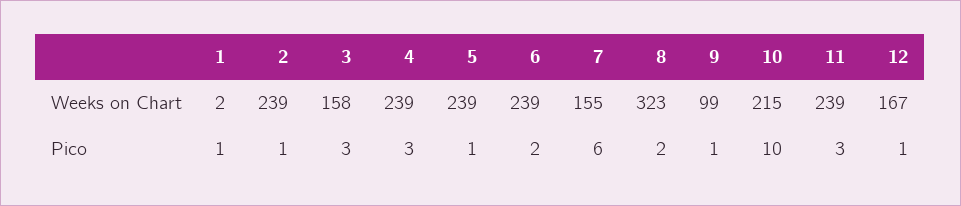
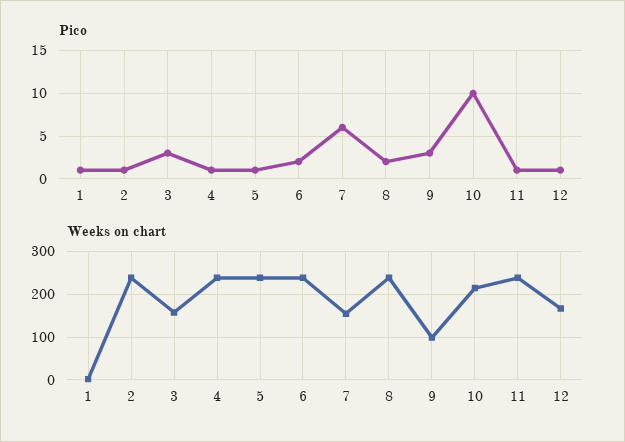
Weeks on Chart, 8: 323 -> 240
Pico, 4: 3 -> 1
Pico, 9: 1 -> 3
Pico, 11: 3 -> 1

